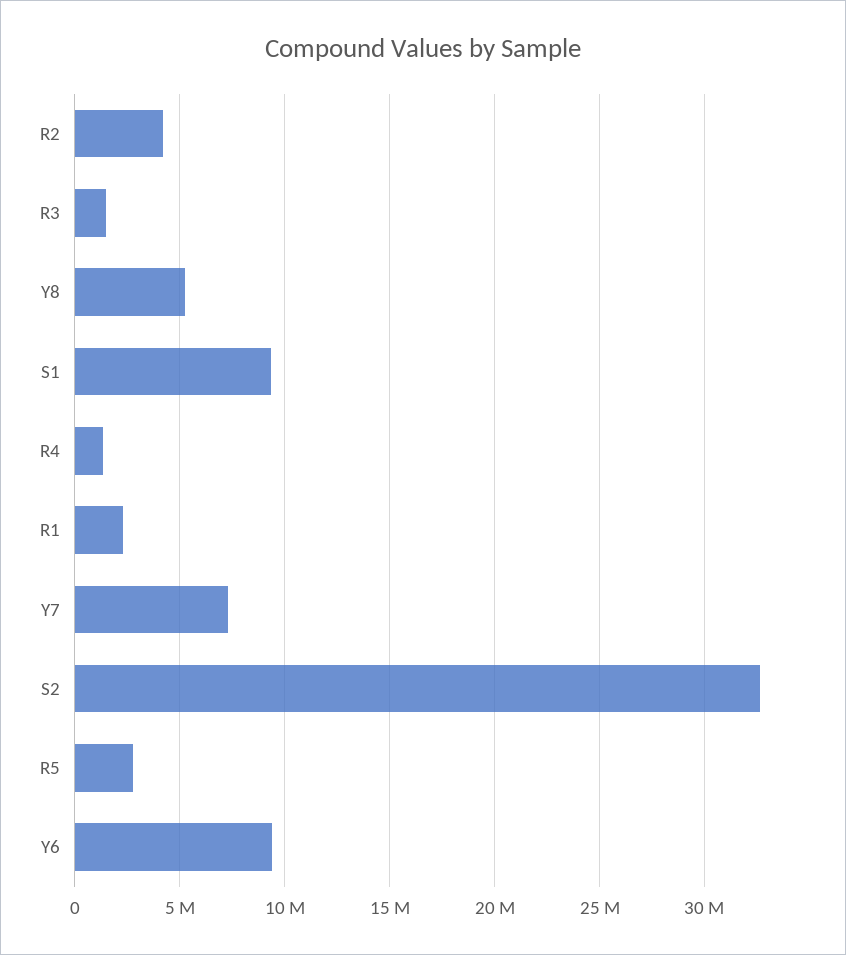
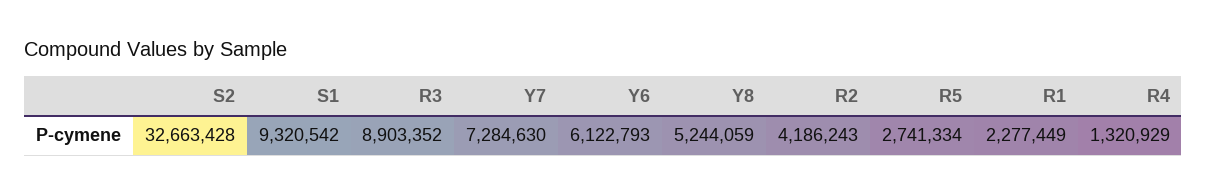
R3: 1500000 -> 8903352
Y6: 9500000 -> 6122793

